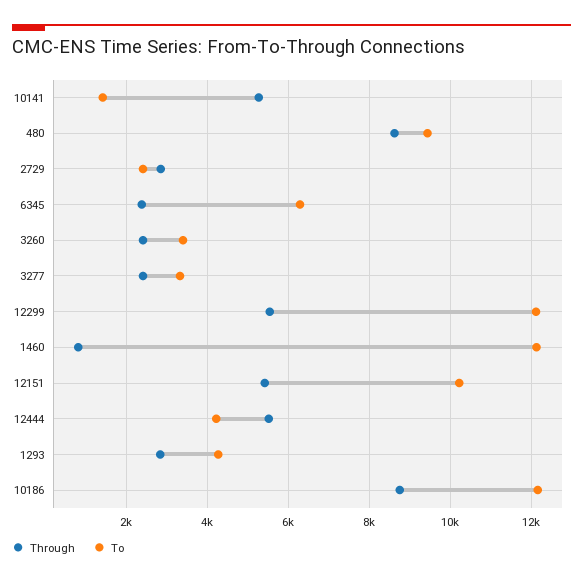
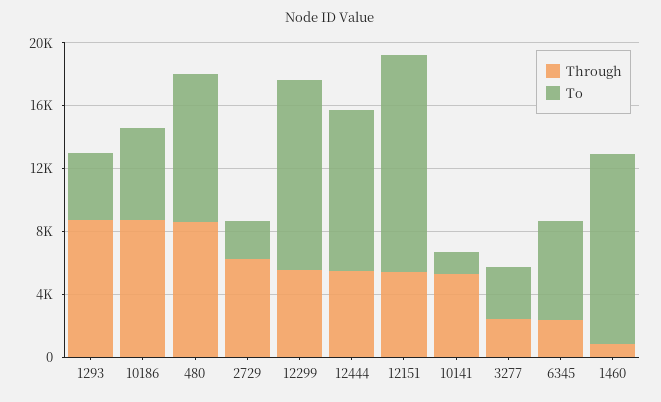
Through, 2729: 2800 -> 6000
Through, 3260: 2400 -> none
To, 3260: 3400 -> none
To, 12151: 10200 -> 14000
To, 12444: 4200 -> 10000
Through, 1293: 2800 -> 9000
To, 10186: 12200 -> 6000

